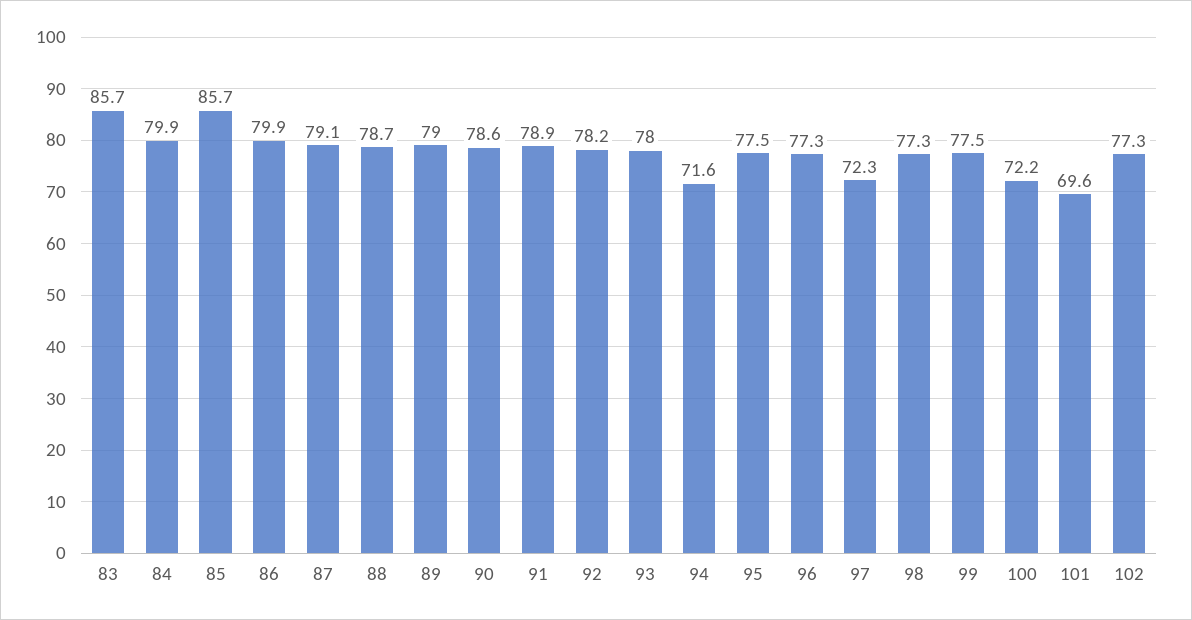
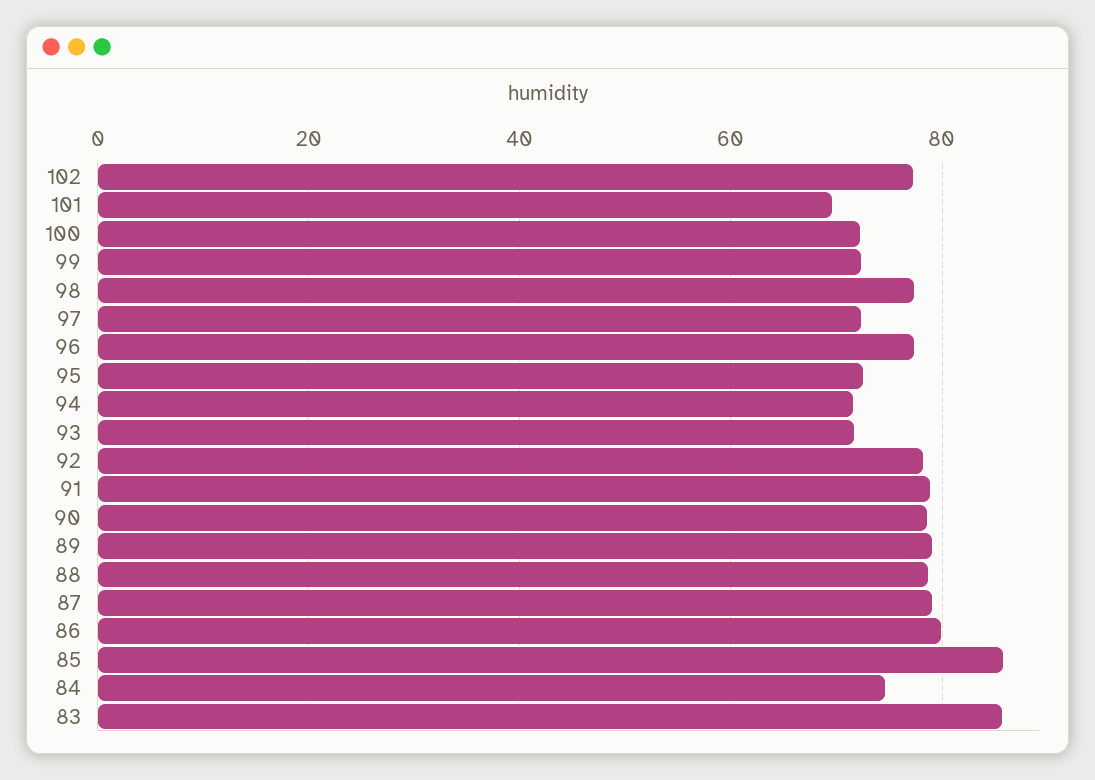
84: 79.9 -> 74
93: 78 -> 72
95: 77.5 -> 72
99: 77.5 -> 72

